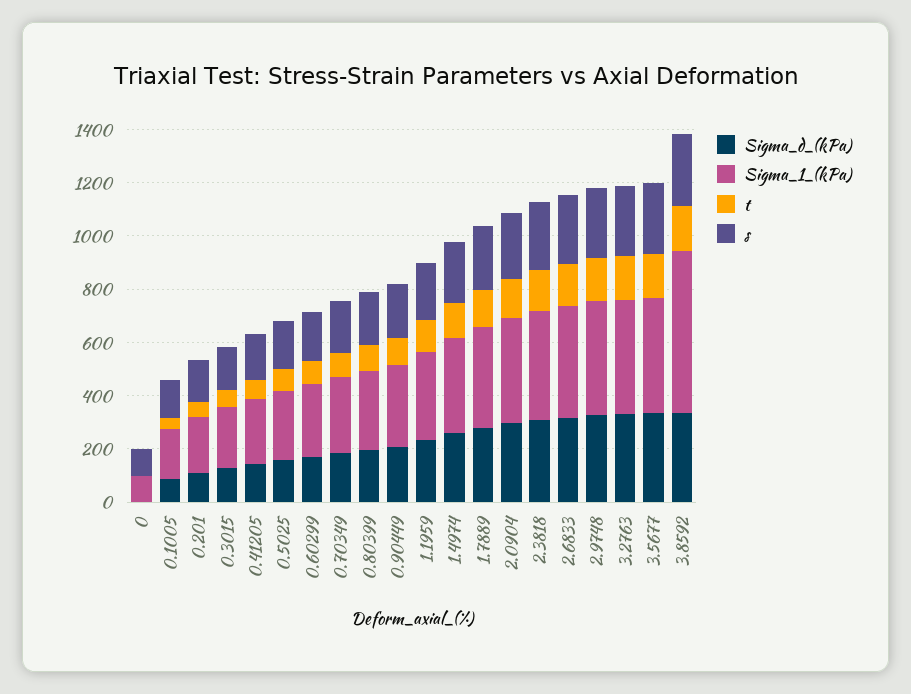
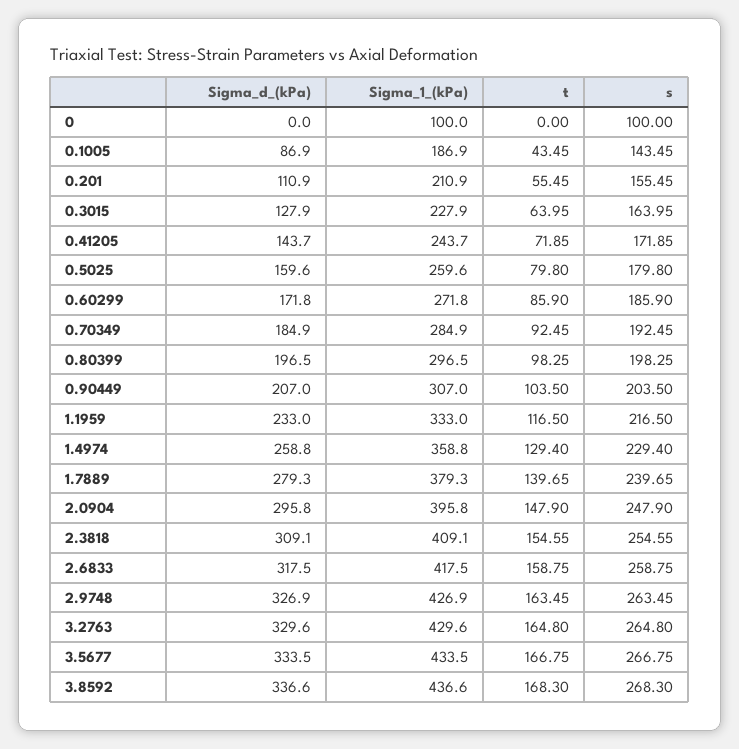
Sigma_1_(kPa), 3.8592: 600 -> 436.6

